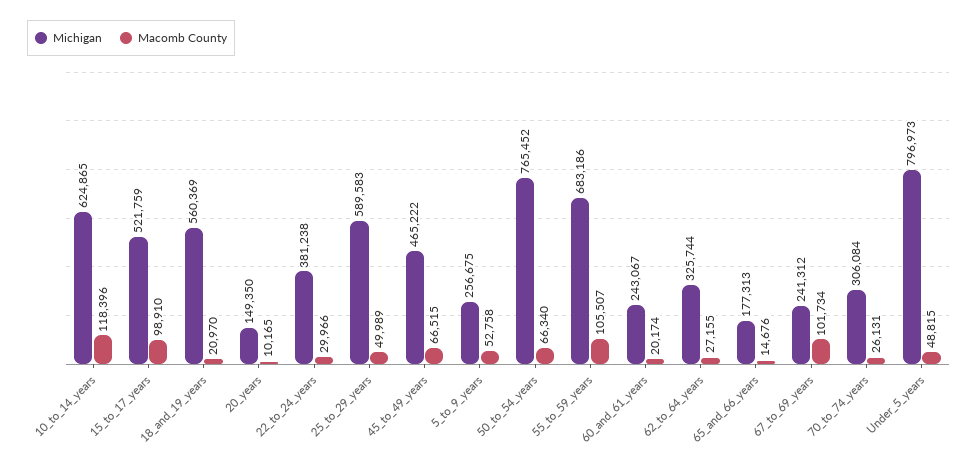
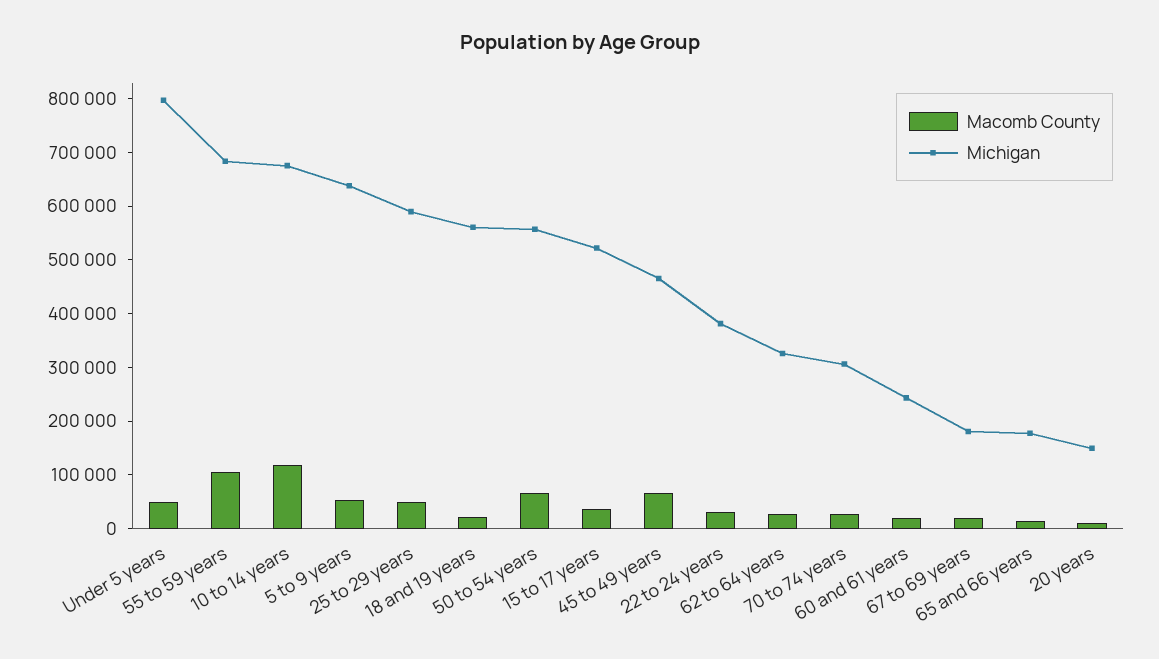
Michigan, 10_to_14_years: 624865 -> 680000
Macomb County, 15_to_17_years: 98910 -> 40000
Michigan, 5_to_9_years: 256675 -> 640000
Michigan, 50_to_54_years: 765452 -> 560000
Michigan, 67_to_69_years: 241312 -> 180000
Macomb County, 67_to_69_years: 101734 -> 20000

